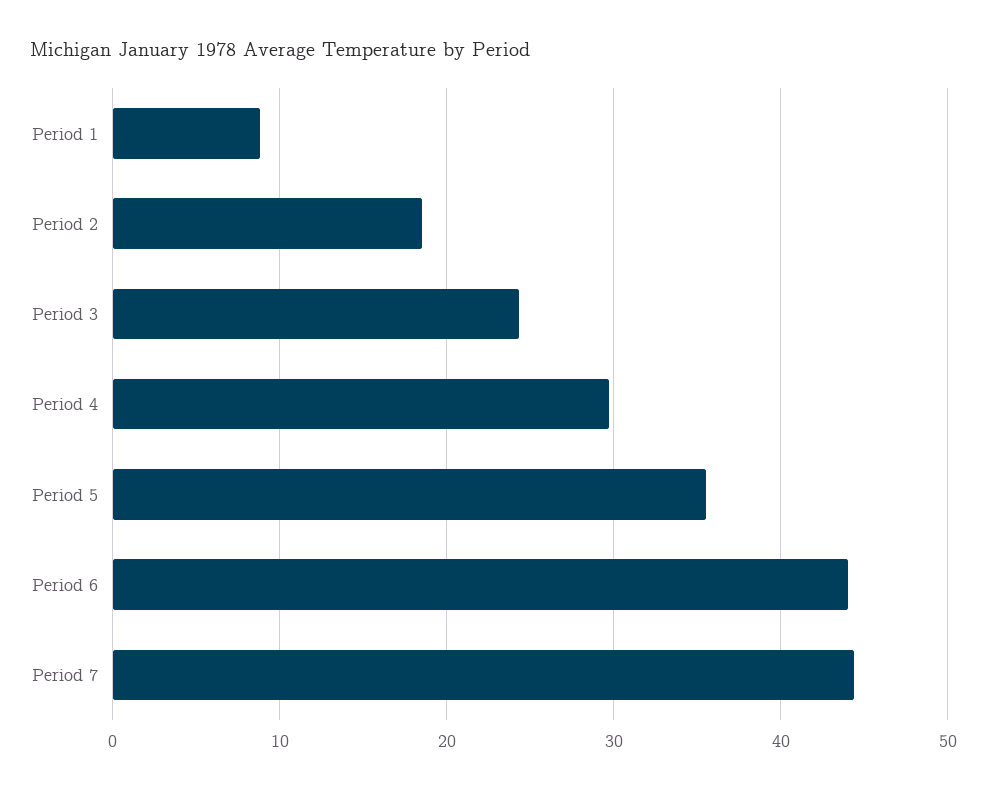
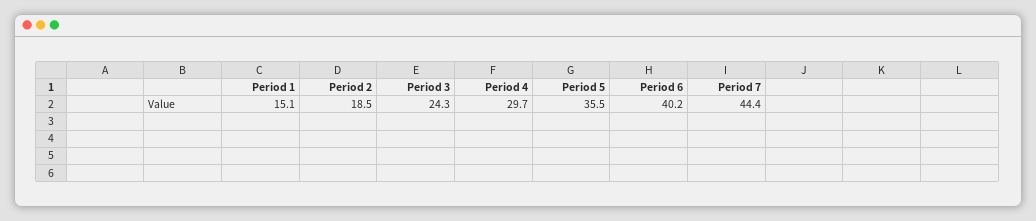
Period 1: 9 -> 15.1
Period 6: 44 -> 40.2

